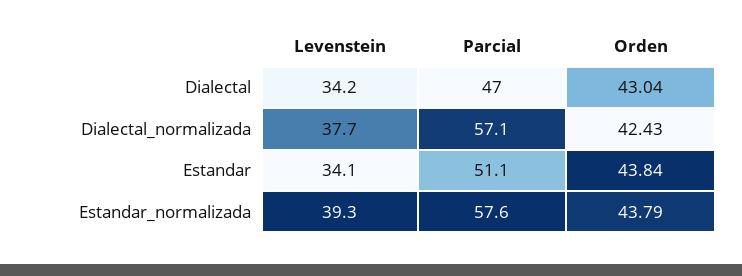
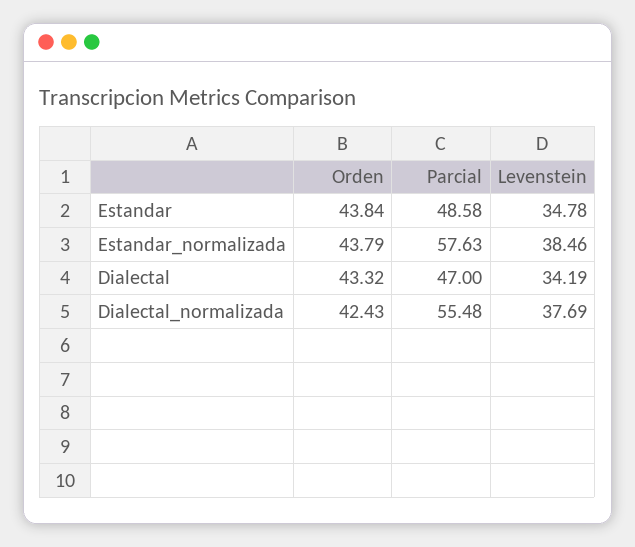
Orden, Dialectal: 43.04 -> 43.32
Parcial, Dialectal_normalizada: 57.1 -> 55.48
Levenstein, Estandar: 34.1 -> 34.78
Parcial, Estandar: 51.1 -> 48.58
Levenstein, Estandar_normalizada: 39.3 -> 38.46

